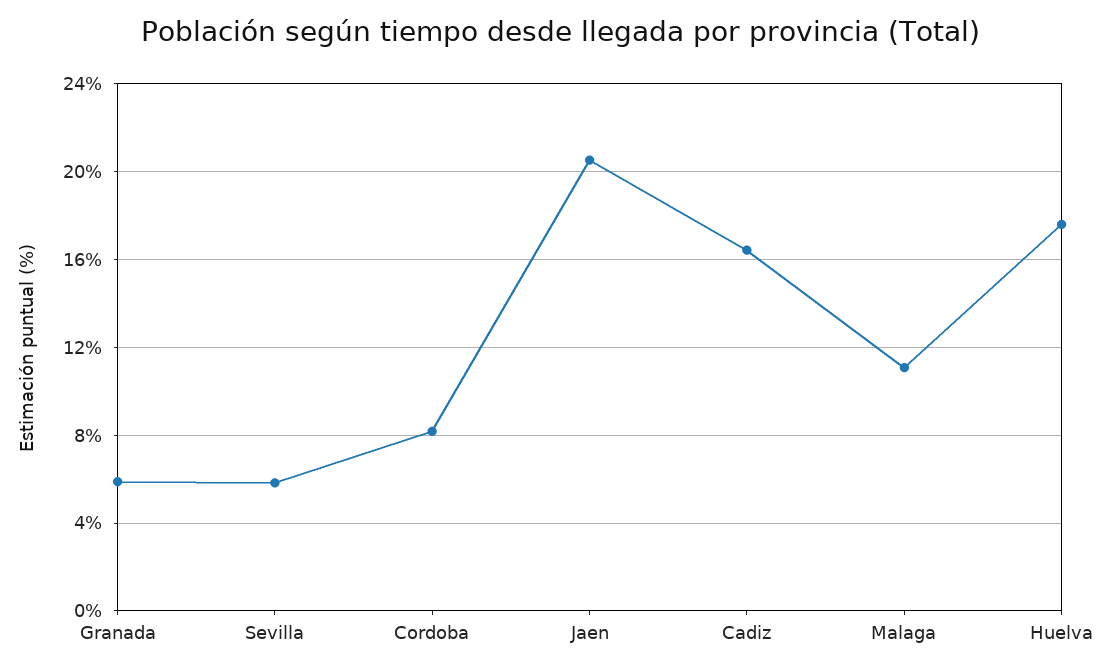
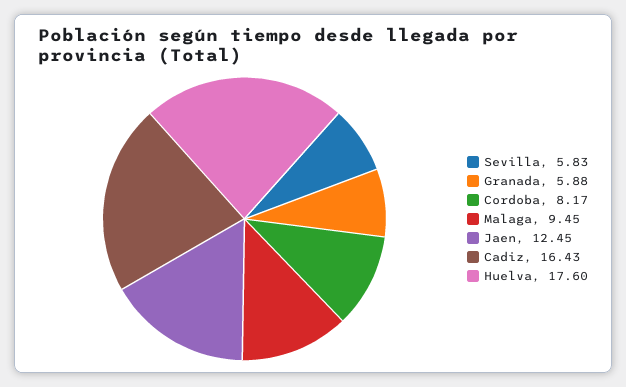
Jaen: 20.5 -> 12.45
Malaga: 11 -> 9.45

